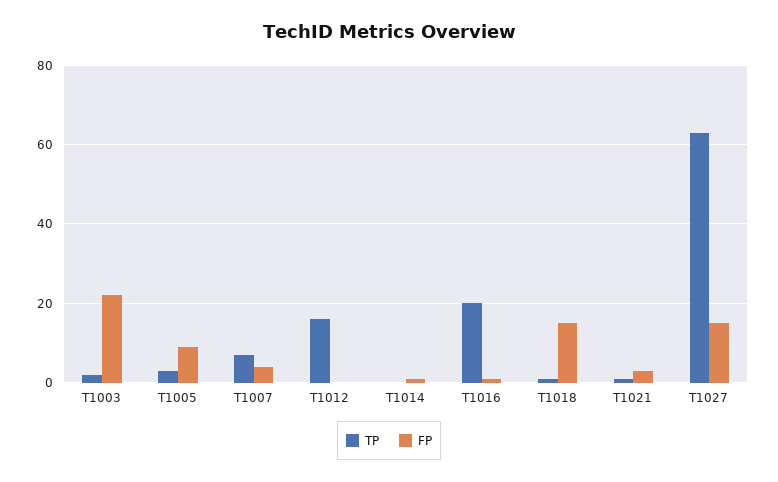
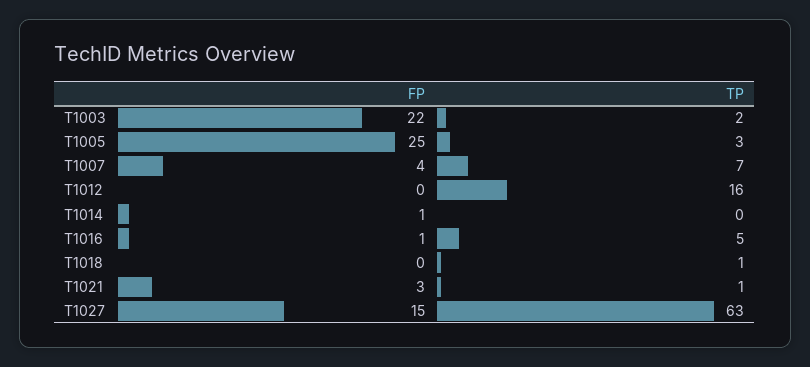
FP, T1005: 10 -> 25
TP, T1016: 20 -> 5
FP, T1018: 15 -> 0

